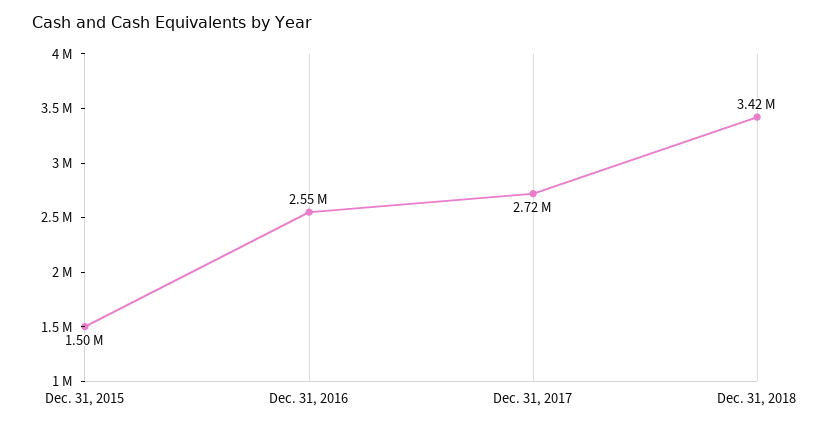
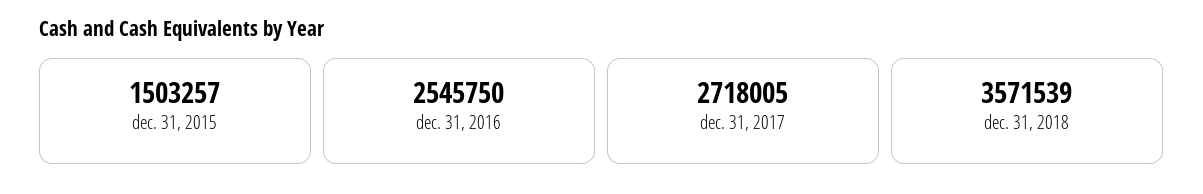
Dec. 31, 2018: 3420000 -> 3571539

